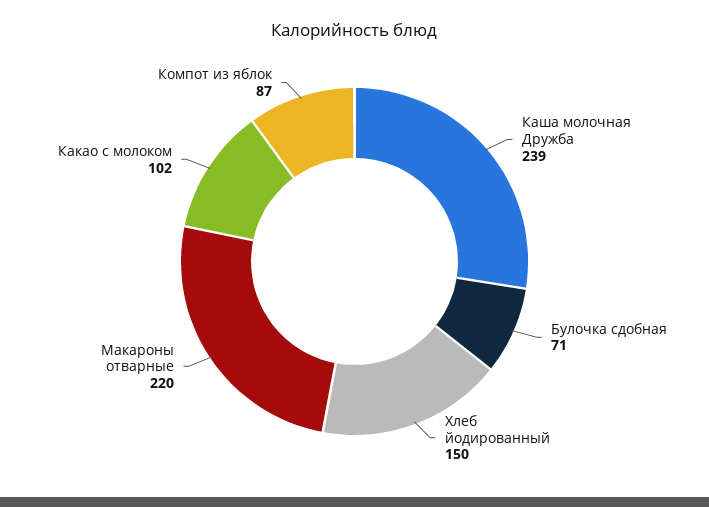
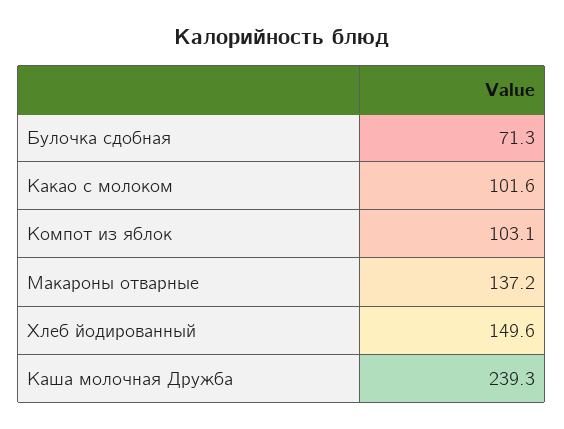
Макароны отварные: 220 -> 137.2
Компот из яблок: 87 -> 103.1

